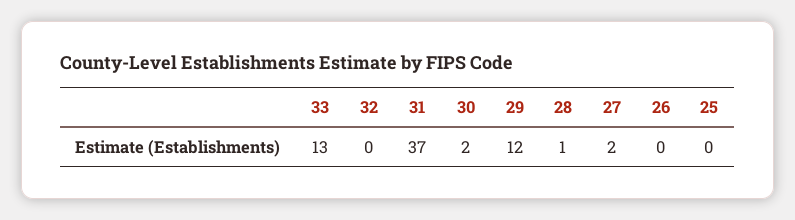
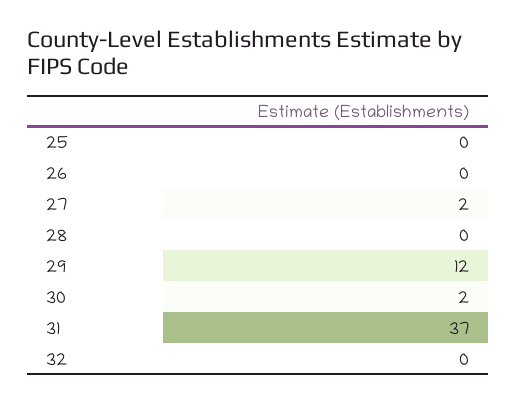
33: 13 -> none
28: 1 -> 0

